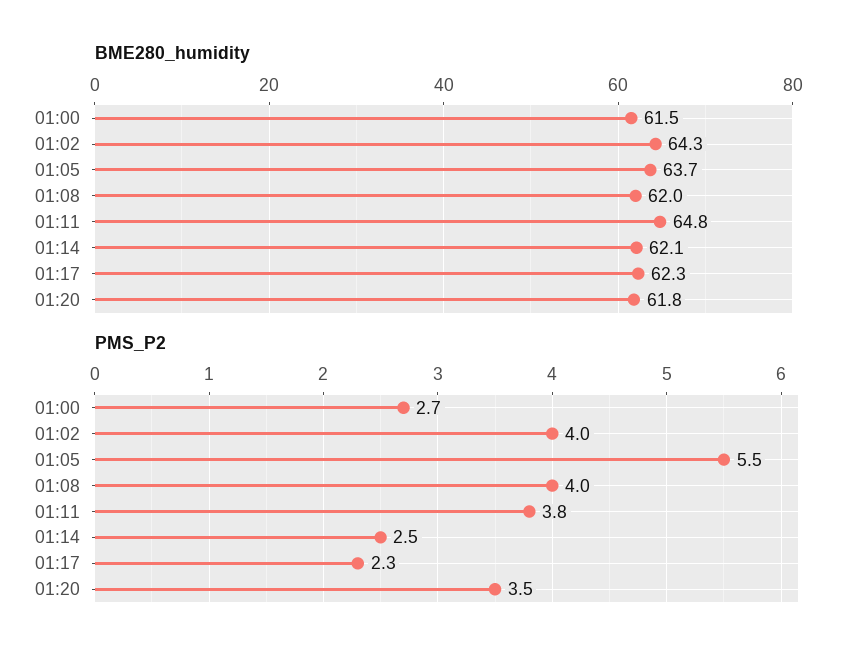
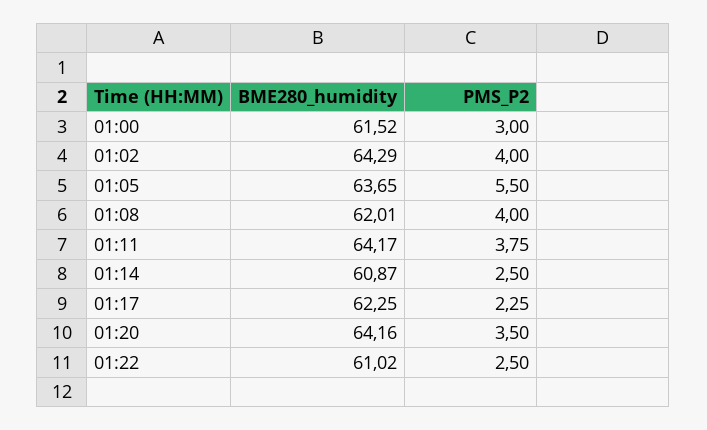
BME280_humidity, 01:11: 64.8 -> 64.17
BME280_humidity, 01:14: 62.1 -> 60.87
BME280_humidity, 01:20: 61.8 -> 64.16
PMS_P2, 01:00: 2.7 -> 3
BME280_humidity, 01:22: none -> 61.02
PMS_P2, 01:22: none -> 2.5

